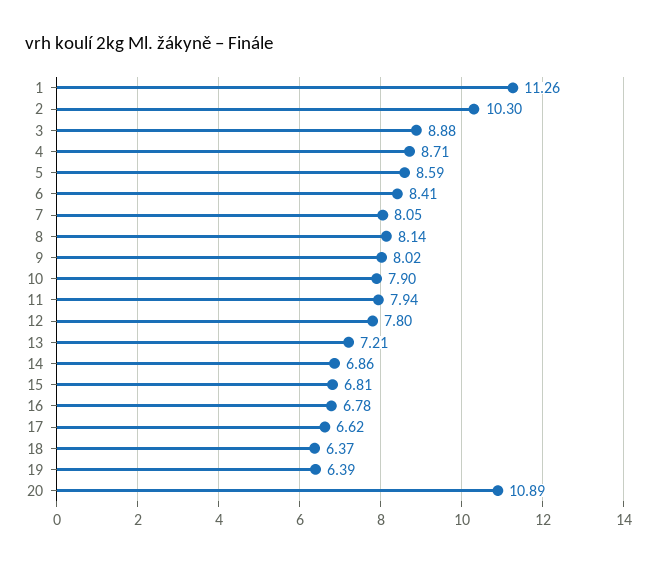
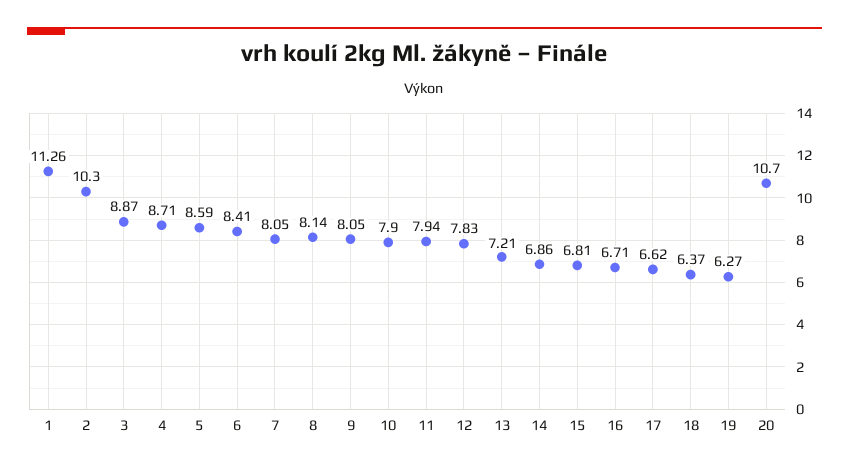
3: 8.88 -> 8.87
9: 8.02 -> 8.05
12: 7.8 -> 7.83
16: 6.78 -> 6.71
19: 6.39 -> 6.27
20: 10.89 -> 10.7

